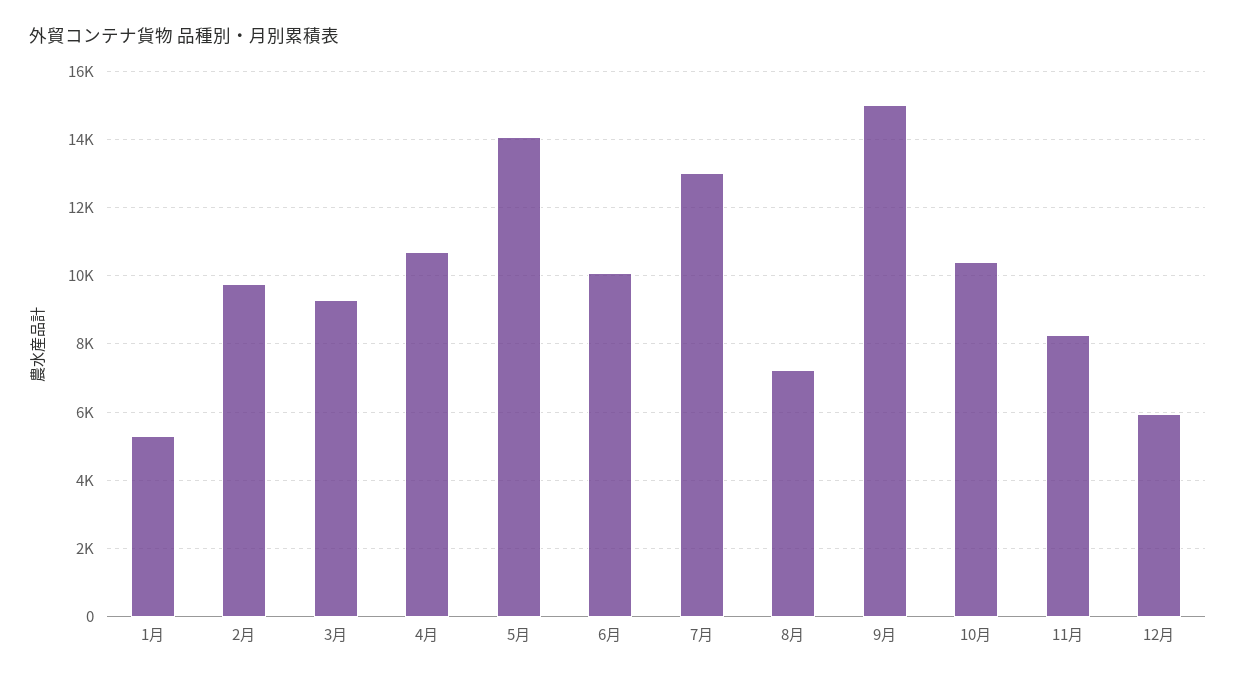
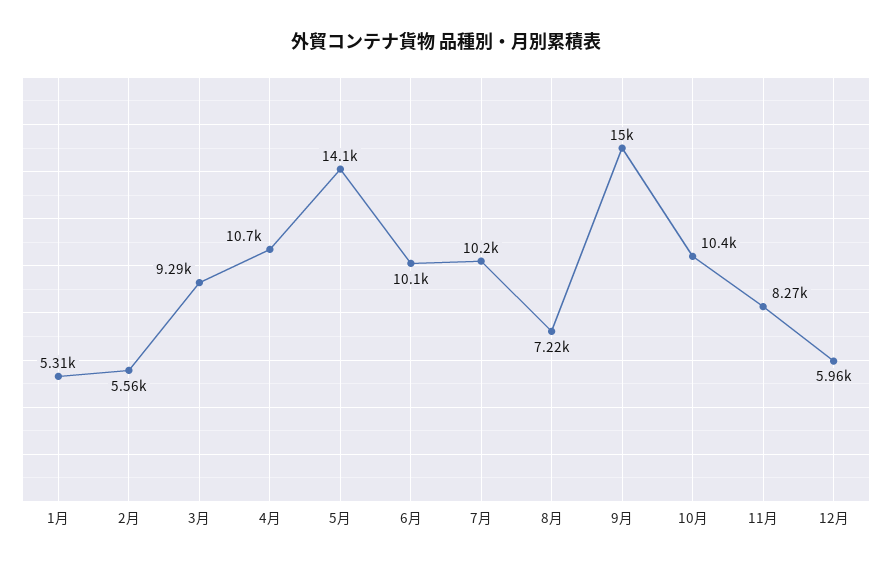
2月: 9800 -> 5560
7月: 13000 -> 10200

